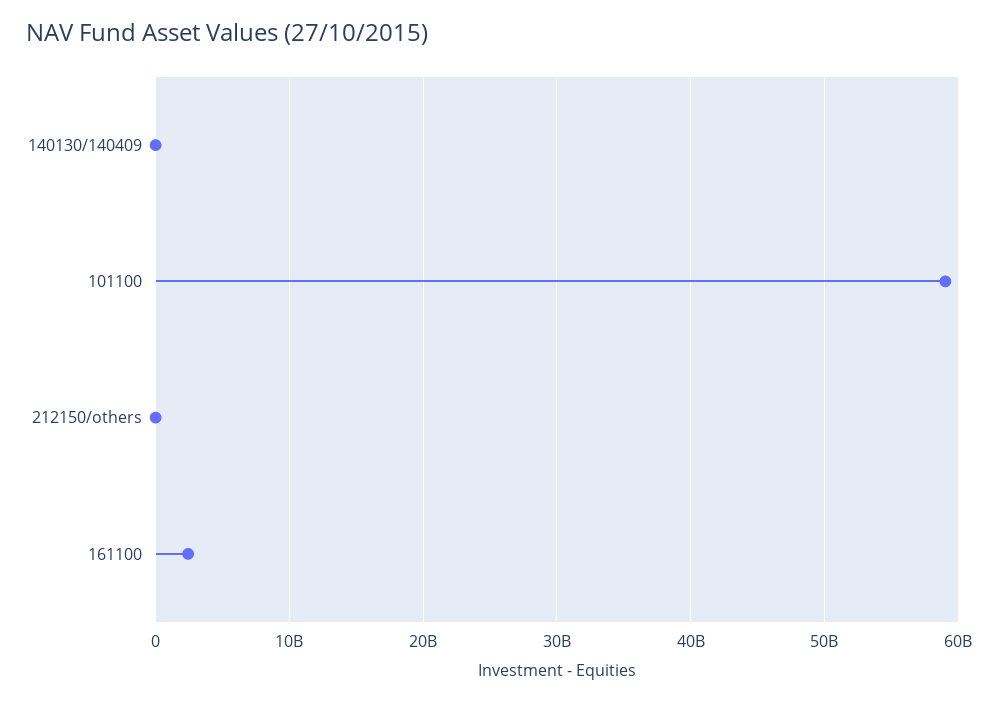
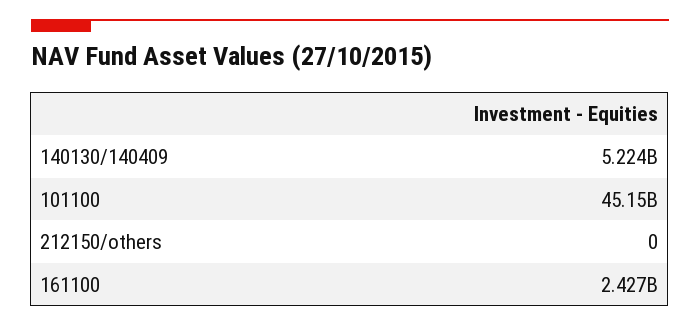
140130/140409: 0 -> 5224000000
101100: 59000000000 -> 45150000000

